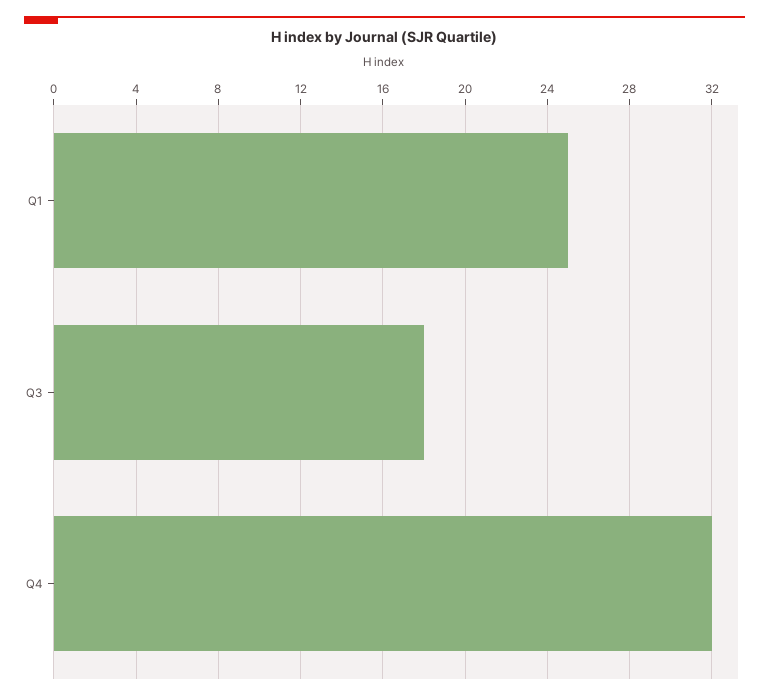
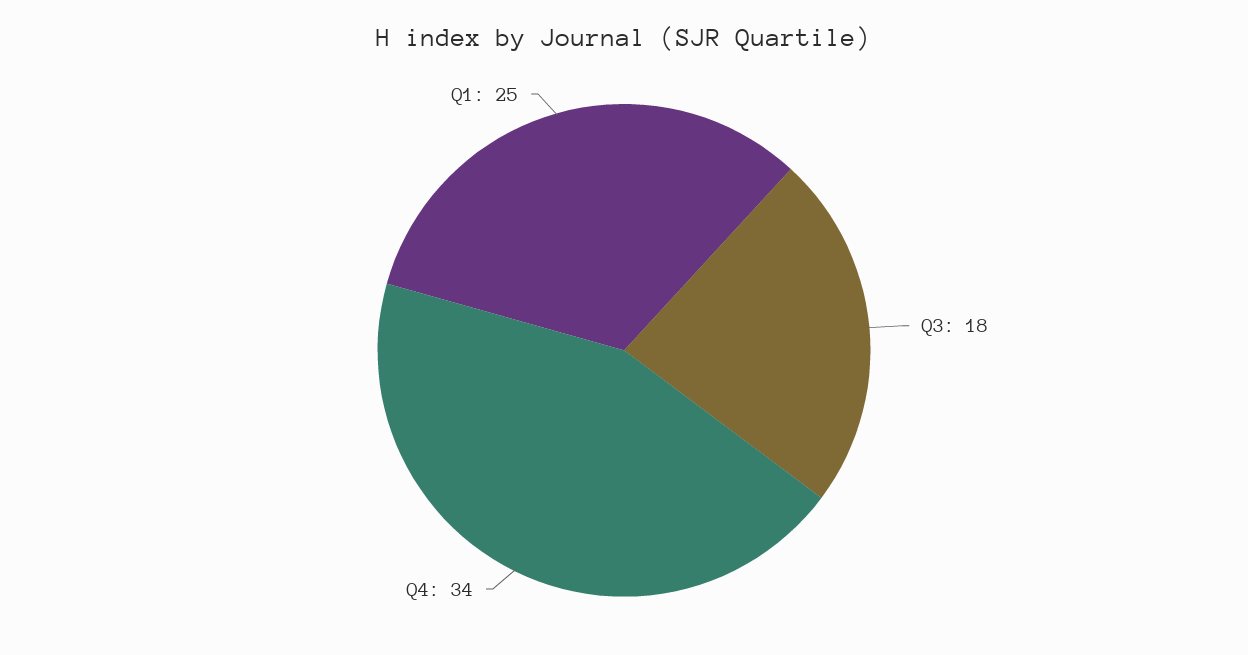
Q4: 32 -> 34

